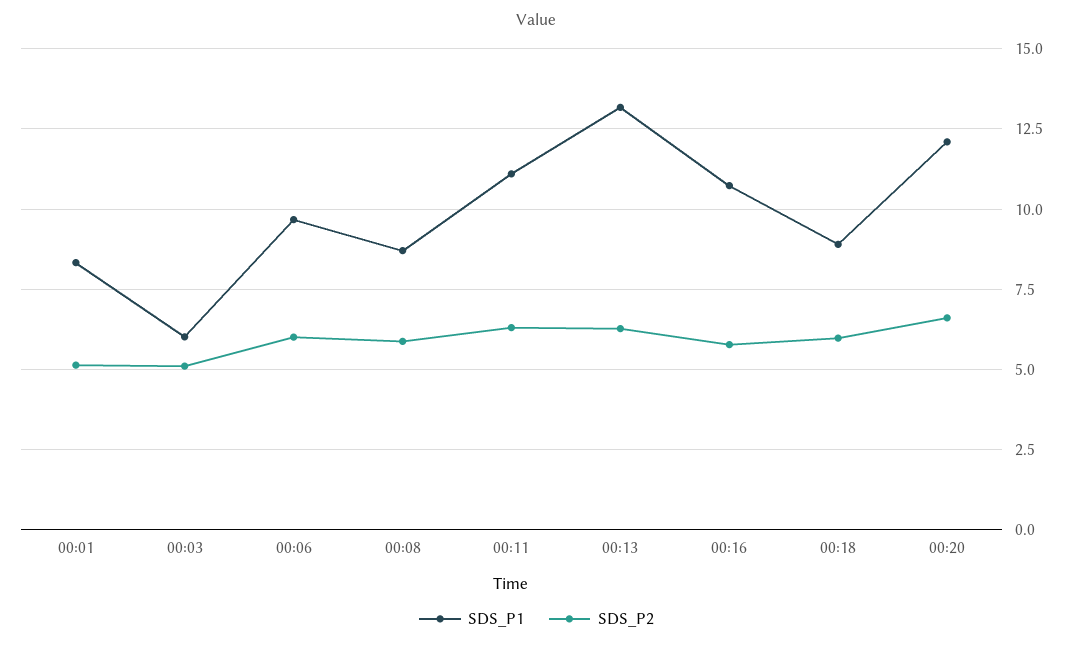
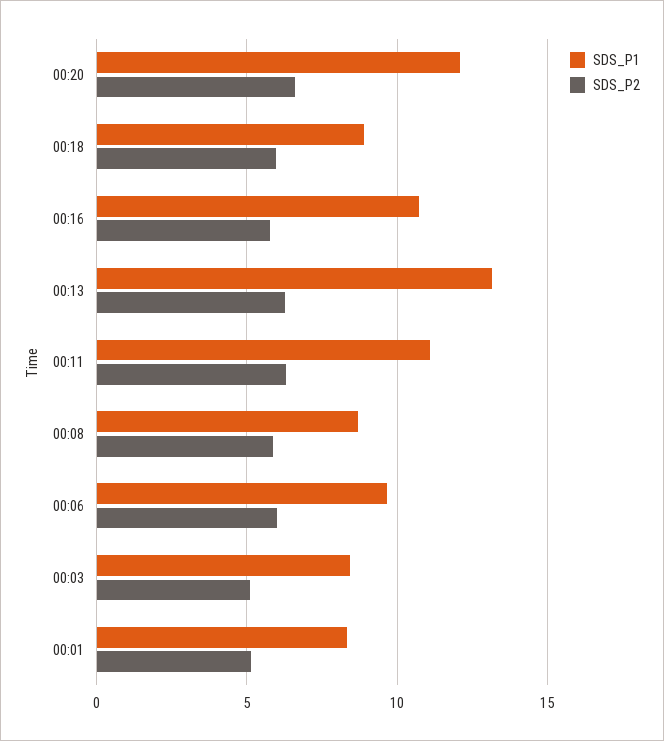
SDS_P1, 00:03: 6 -> 8.5

